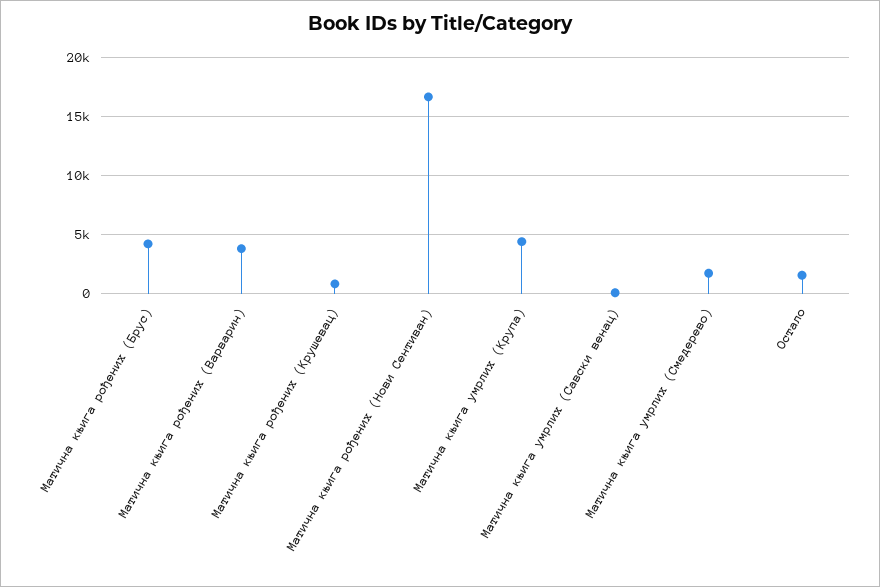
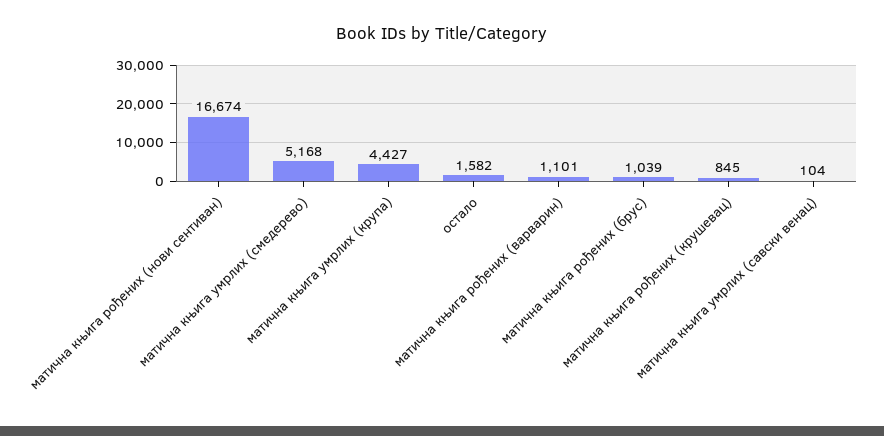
Матична књига рођених (Брус): 4000 -> 1039
Матична књига рођених (Варварин): 4000 -> 1101
Матична књига умрлих (Смедерево): 2000 -> 5168

